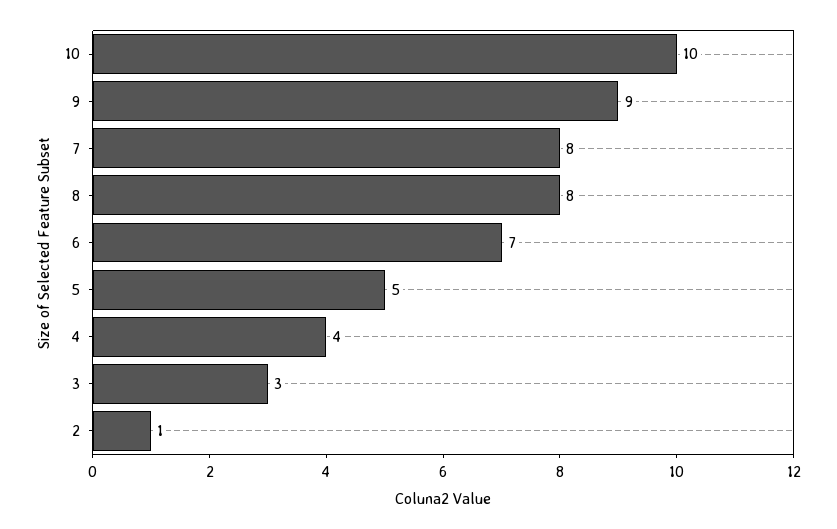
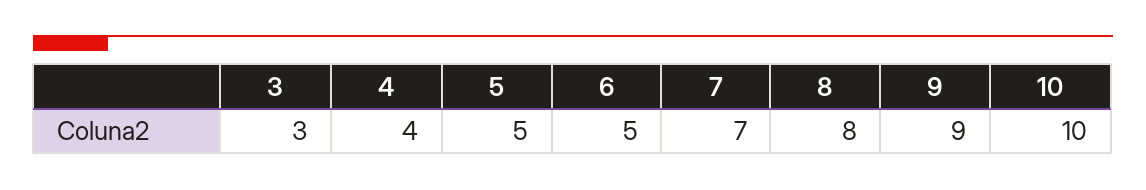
7: 8 -> 7
6: 7 -> 5
2: 1 -> none

